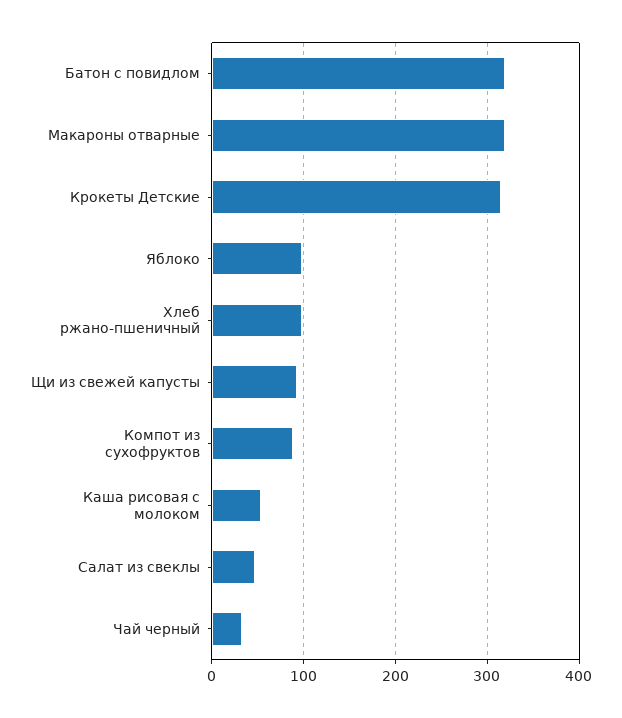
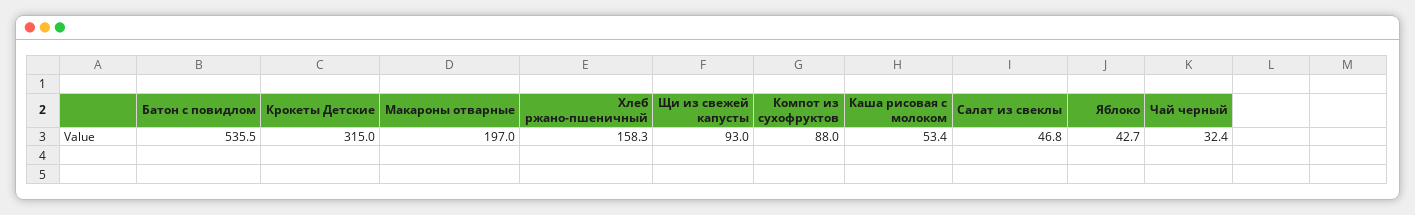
Батон с повидлом: 320 -> 535.5
Макароны отварные: 320 -> 197
Яблоко: 100 -> 42.7
Хлеб ржано-пшеничный: 100 -> 158.3

